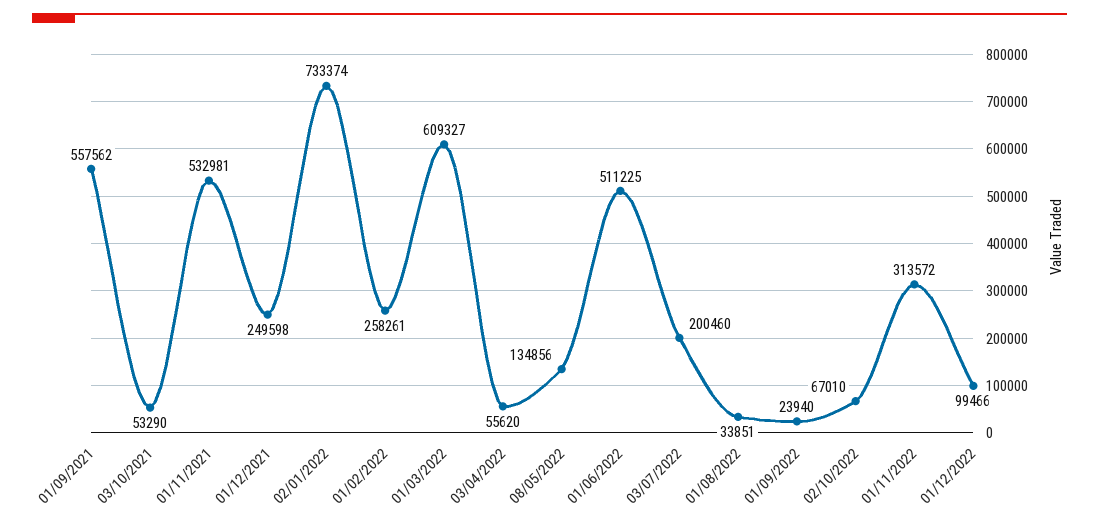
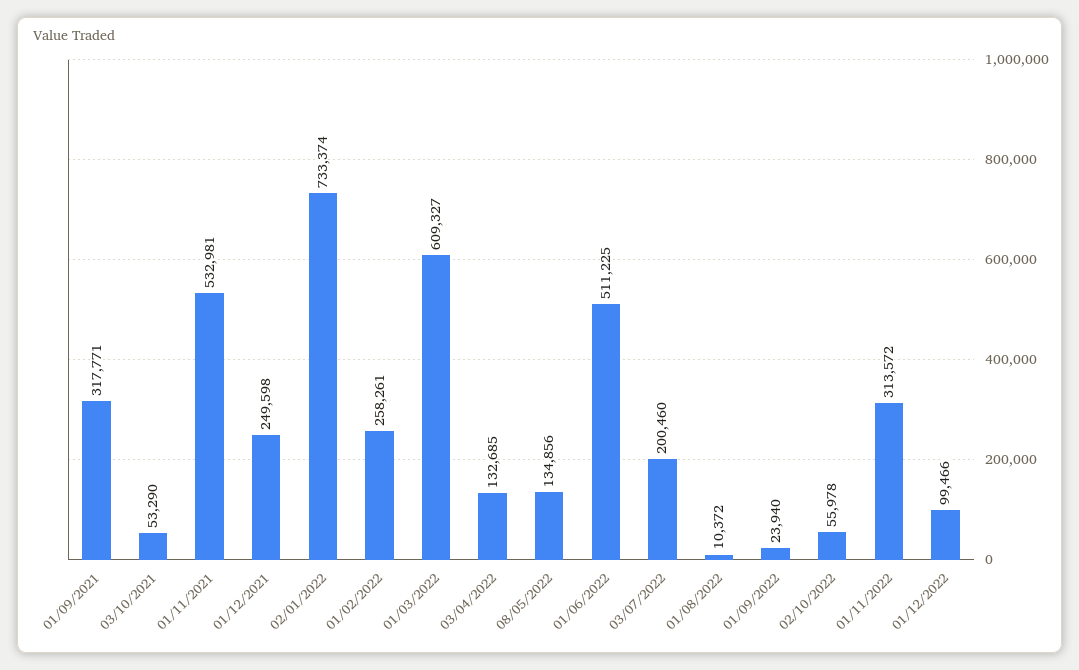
01/09/2021: 557562 -> 317771
03/04/2022: 55620 -> 132685
01/08/2022: 33851 -> 10372
02/10/2022: 67010 -> 55978

